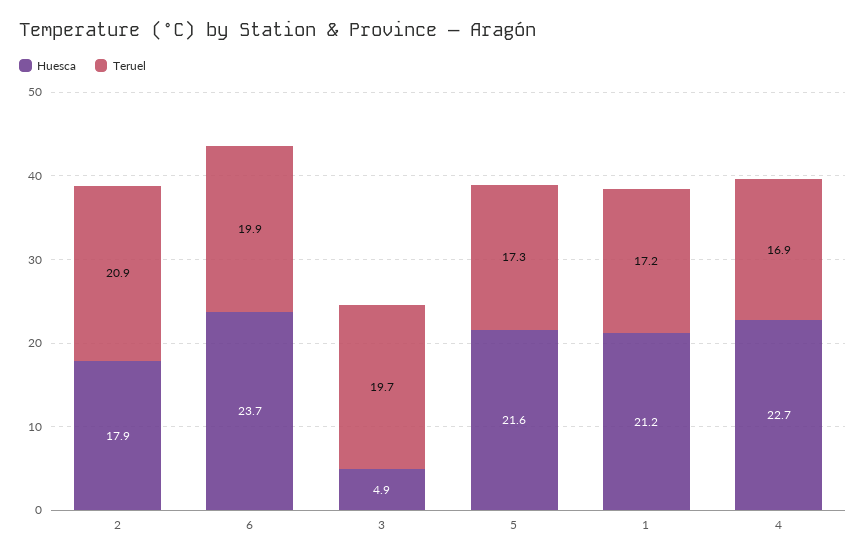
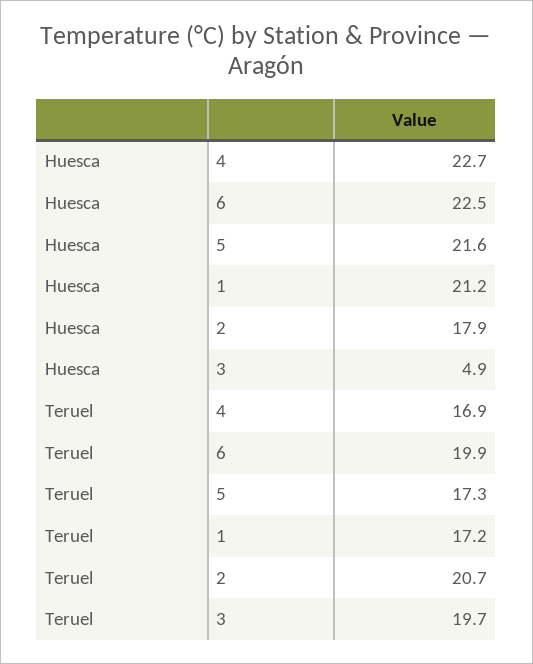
Teruel, 2: 20.9 -> 20.7
Huesca, 6: 23.7 -> 22.5

